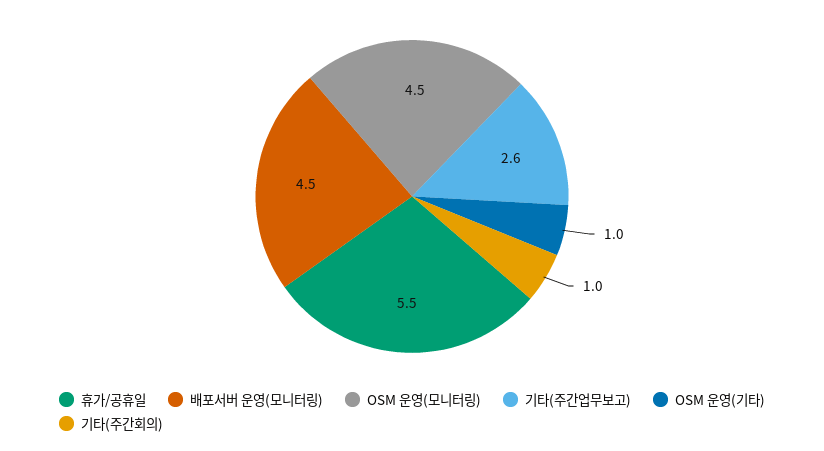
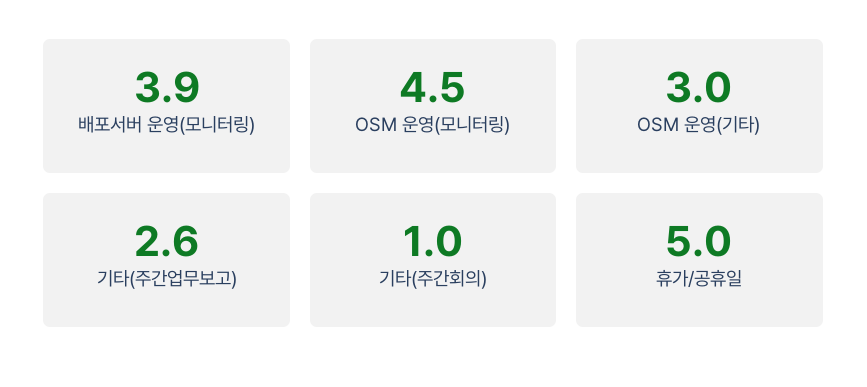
휴가/공휴일: 5.5 -> 5
배포서버 운영(모니터링): 4.5 -> 3.9
OSM 운영(기타): 1 -> 3

